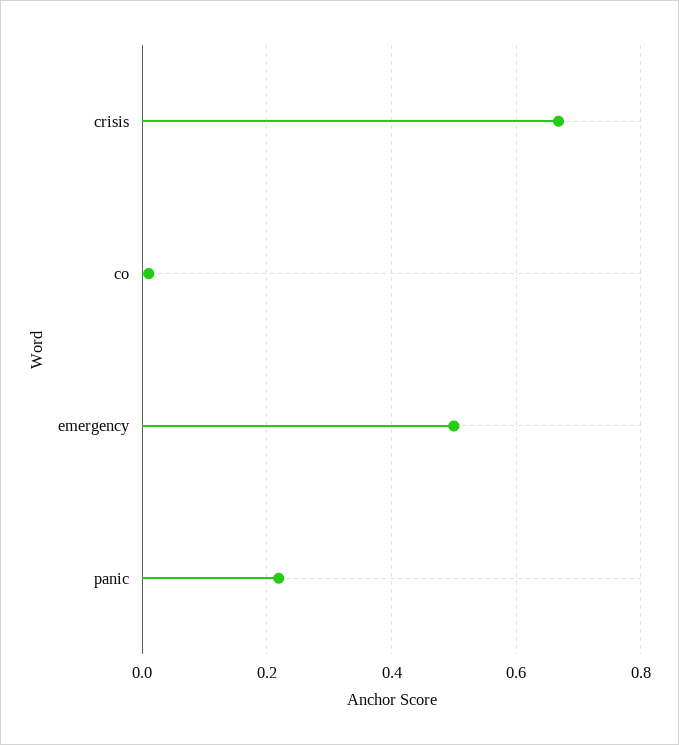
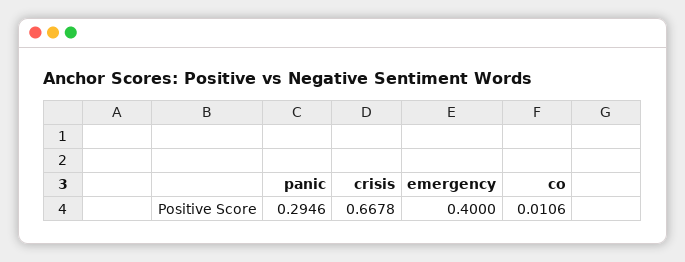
emergency: 0.5 -> 0.4
panic: 0.22 -> 0.2946

